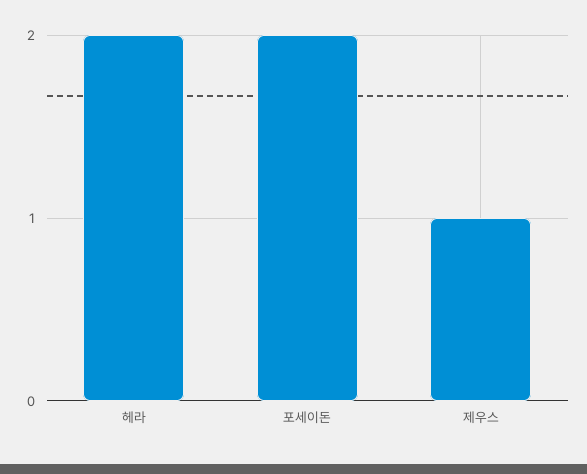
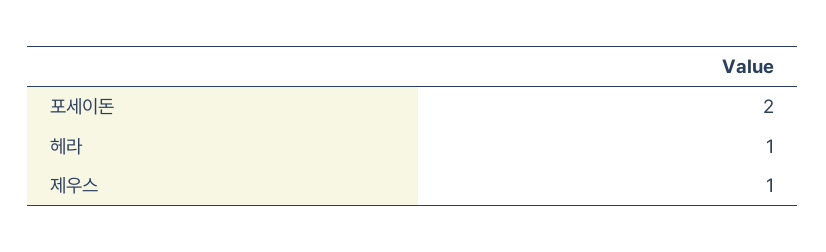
헤라: 2 -> 1

